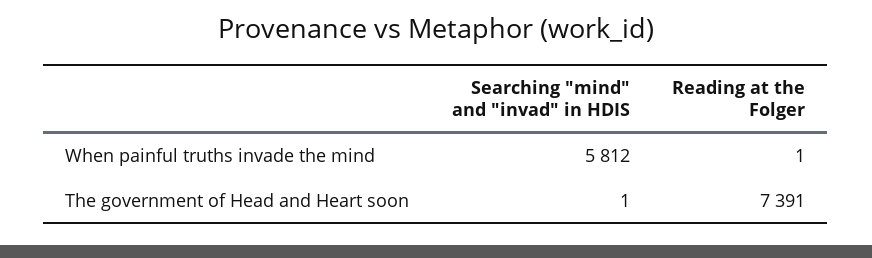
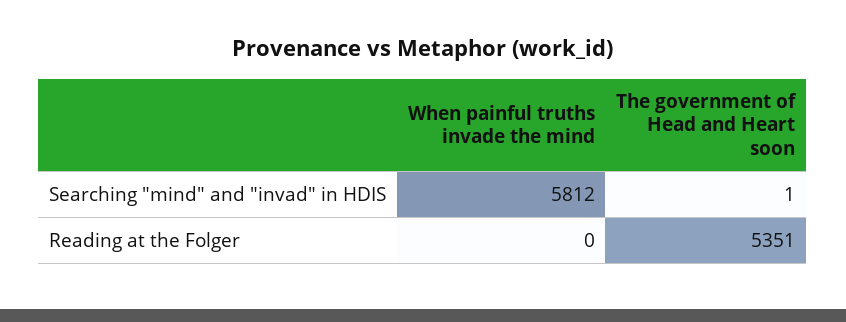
Reading at the Folger, When painful truths invade the mind: 1 -> 0
Reading at the Folger, The government of Head and Heart soon: 7391 -> 5351

